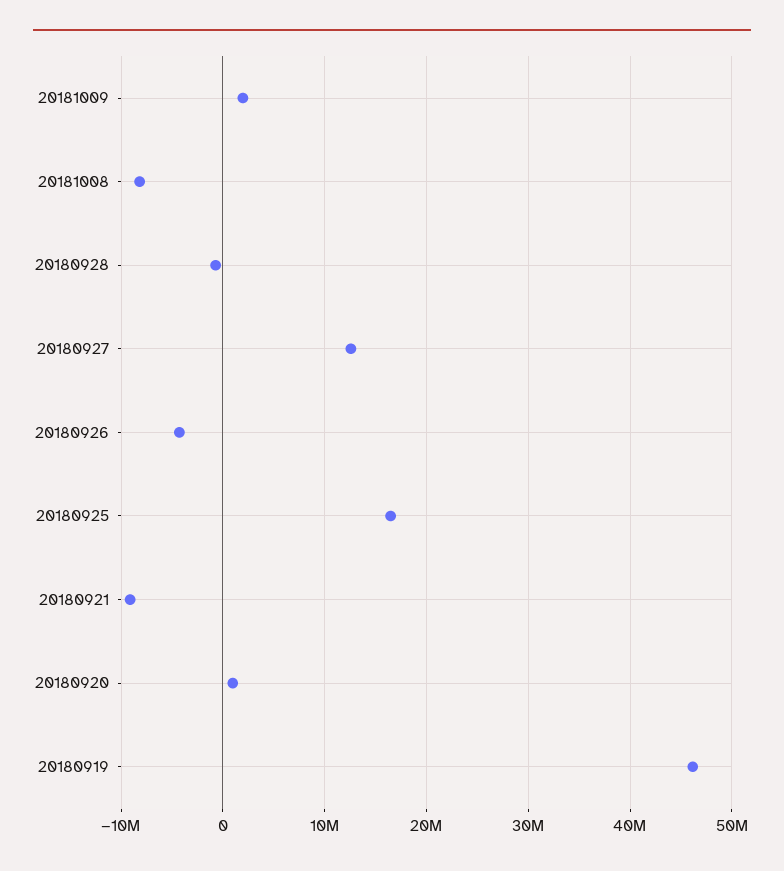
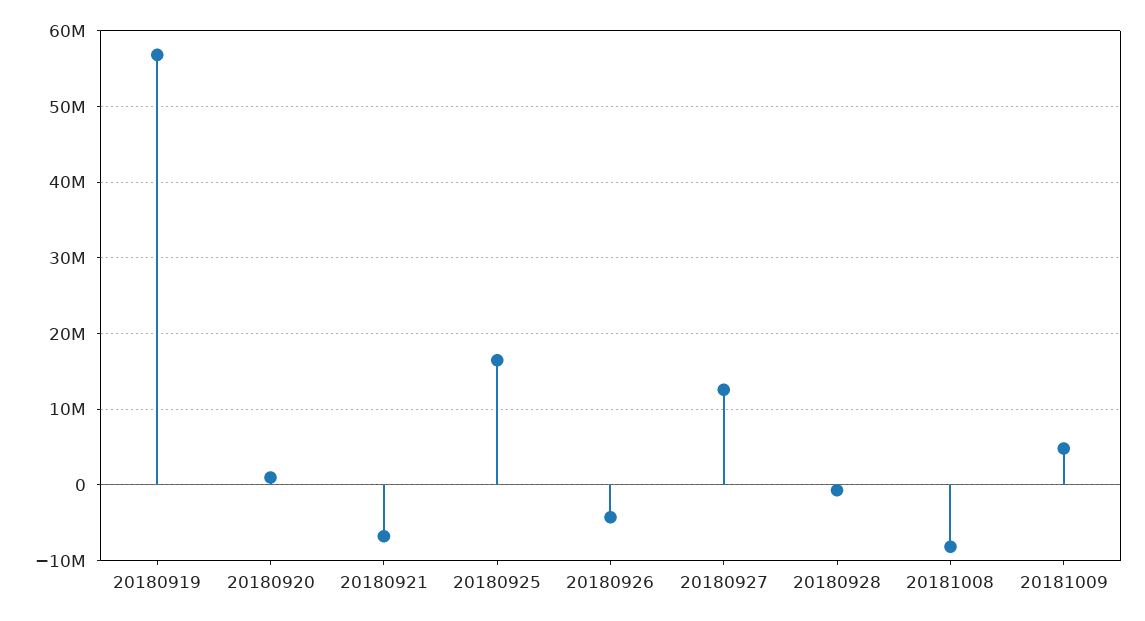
20181009: 2000000 -> 5000000
20180921: -9000000 -> -7000000
20180919: 46000000 -> 57000000

